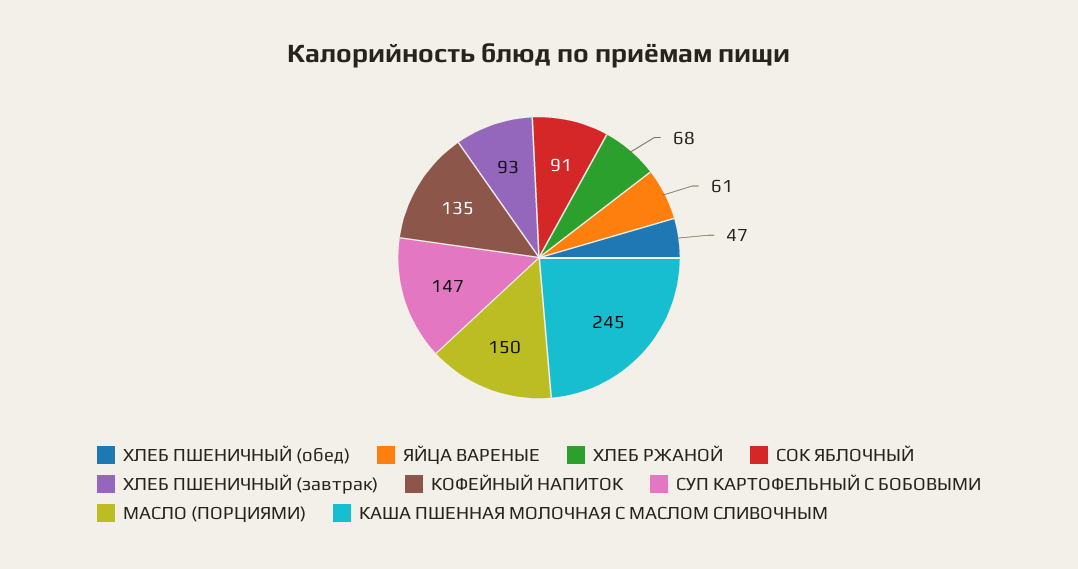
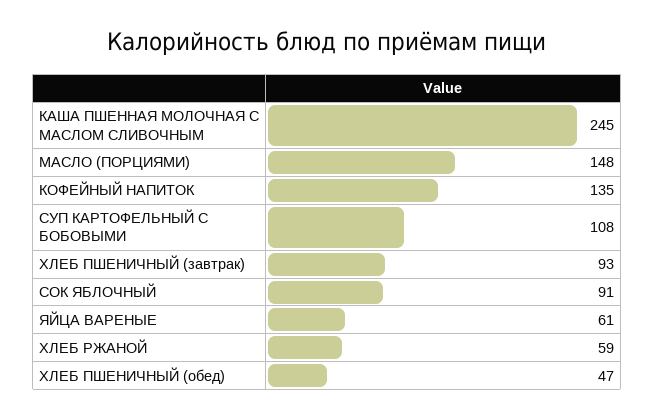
ХЛЕБ РЖАНОЙ: 68 -> 59
СУП КАРТОФЕЛЬНЫЙ С БОБОВЫМИ: 147 -> 108
МАСЛО (ПОРЦИЯМИ): 150 -> 148

